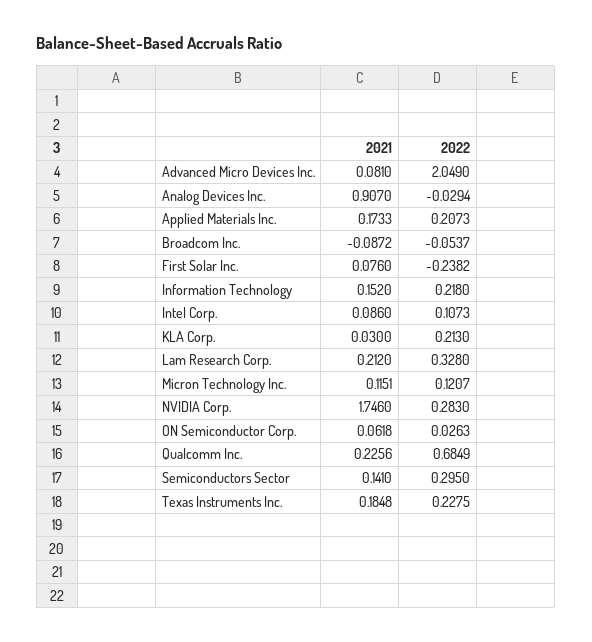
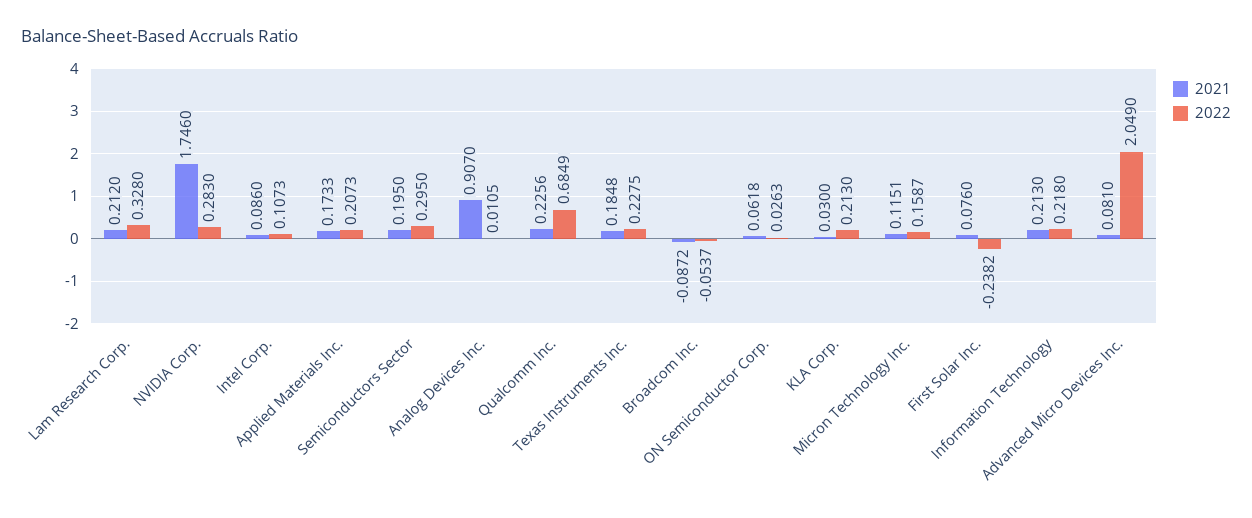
2022, Analog Devices Inc.: -0.0294 -> 0.0105
2021, Information Technology: 0.152 -> 0.213
2022, Micron Technology Inc.: 0.1207 -> 0.1587
2021, Semiconductors Sector: 0.141 -> 0.195

